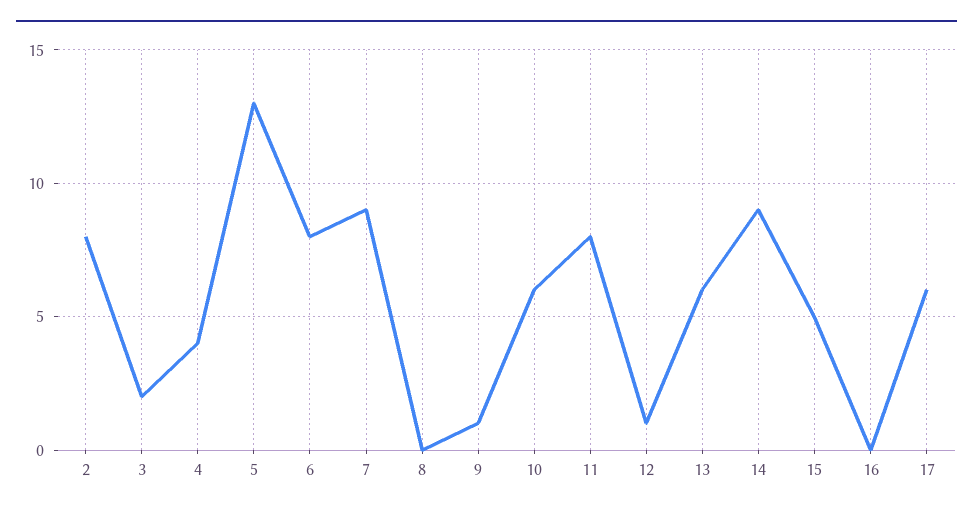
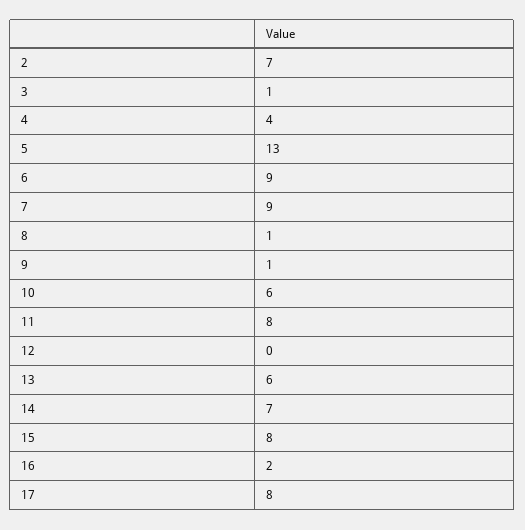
2: 8 -> 7
3: 2 -> 1
6: 8 -> 9
8: 0 -> 1
12: 1 -> 0
14: 9 -> 7
15: 5 -> 8
16: 0 -> 2
17: 6 -> 8

